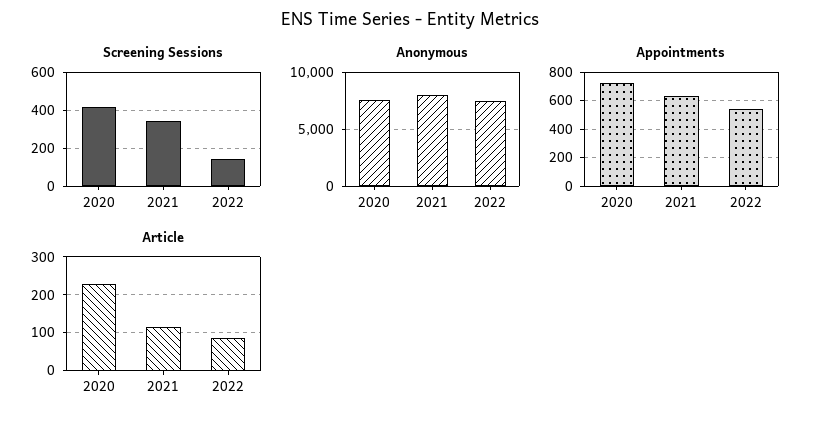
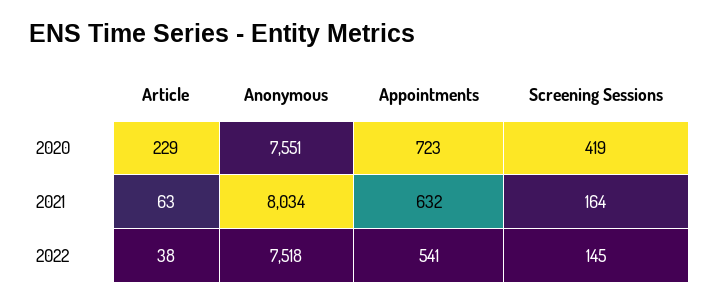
Screening Sessions, 2021: 350 -> 164
Article, 2021: 120 -> 63
Article, 2022: 80 -> 38

